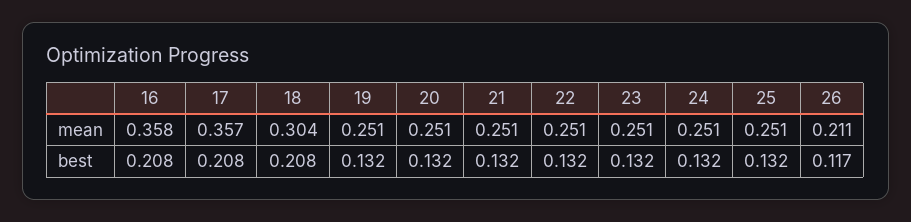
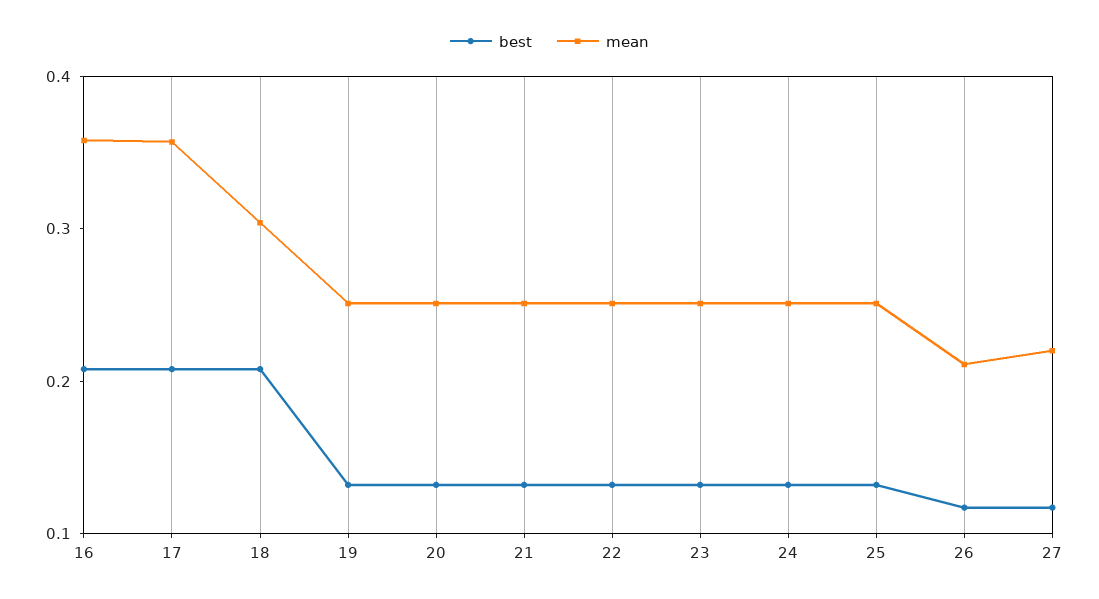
best, 27: none -> 0.12
mean, 27: none -> 0.22

